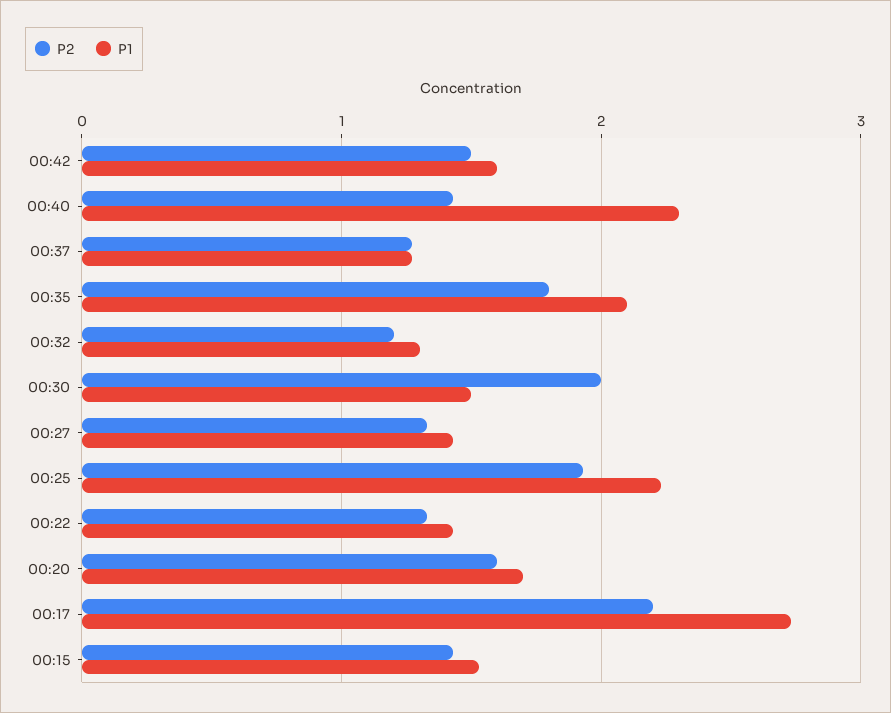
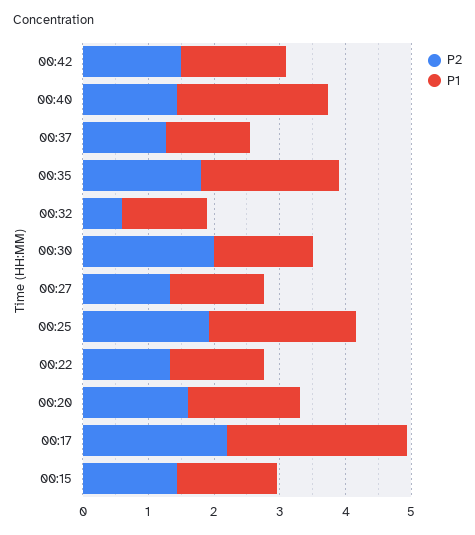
P2, 00:32: 1.2 -> 0.6

